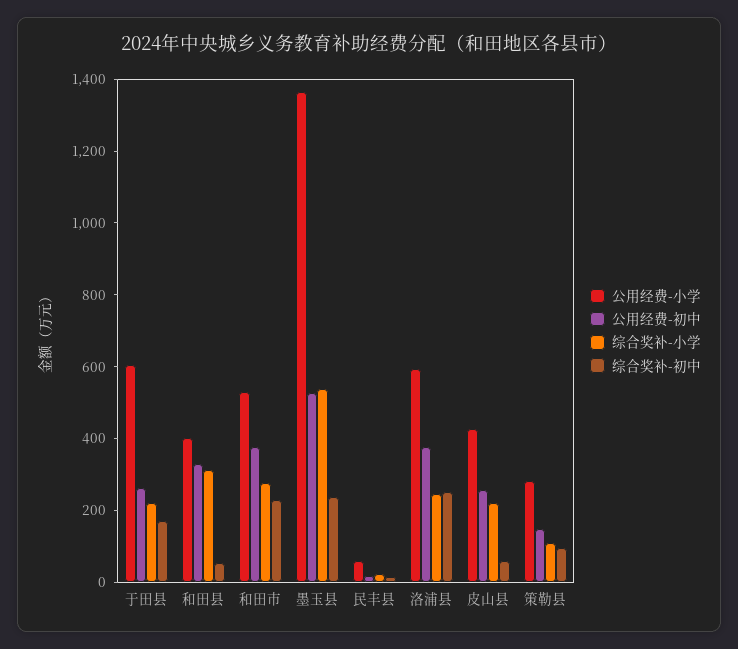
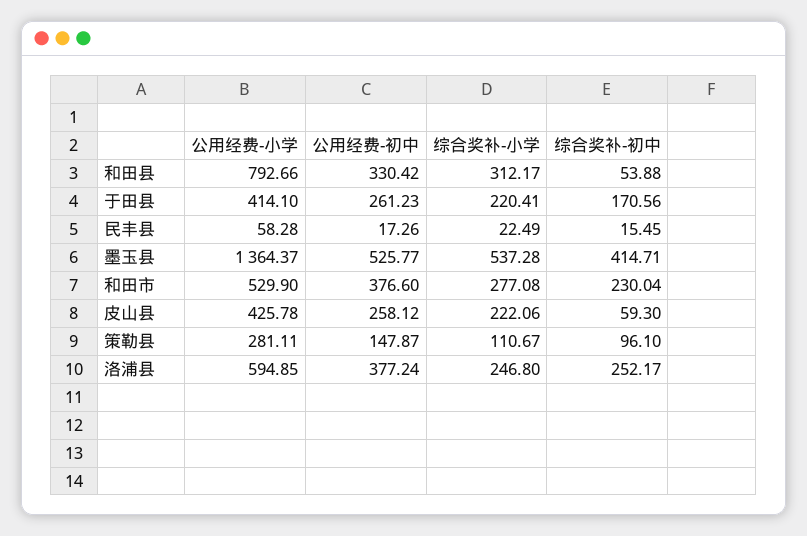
公用经费-小学, 于田县: 600 -> 414.1
公用经费-小学, 和田县: 400 -> 792.66
综合奖补-初中, 墨玉县: 250 -> 414.71

